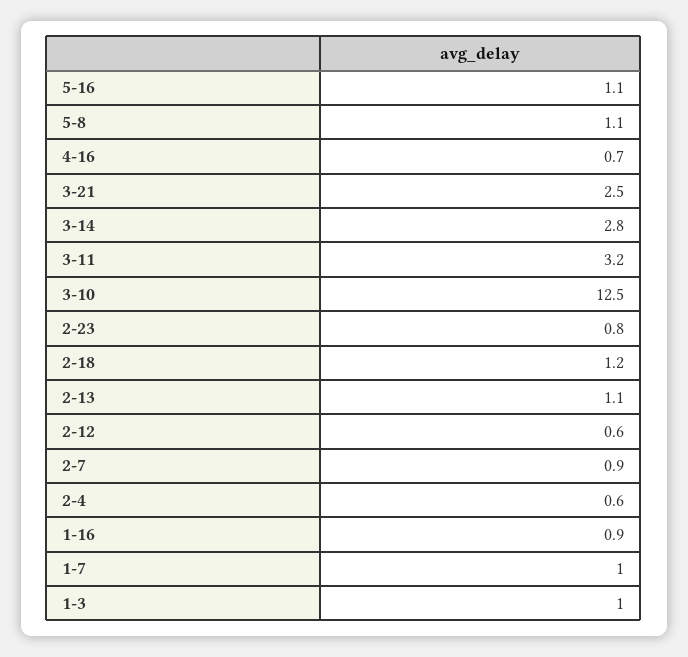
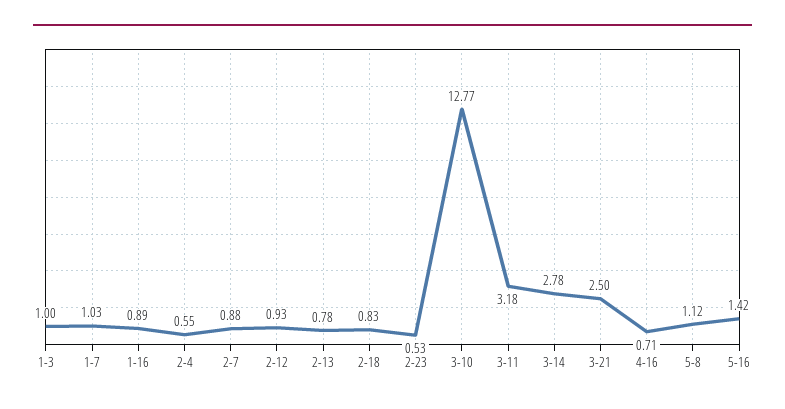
5-16: 1.1 -> 1.42
3-10: 12.5 -> 12.77
2-23: 0.8 -> 0.53
2-18: 1.2 -> 0.83
2-13: 1.1 -> 0.78
2-12: 0.6 -> 0.93

